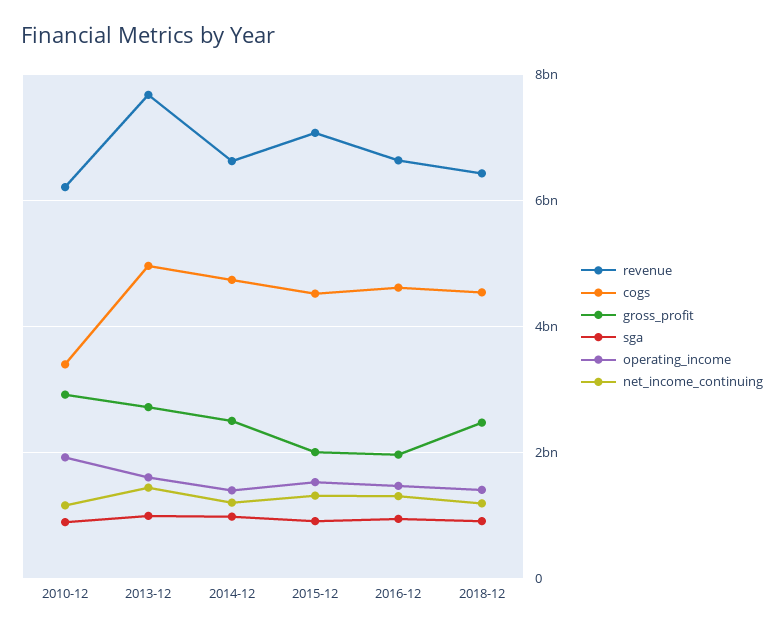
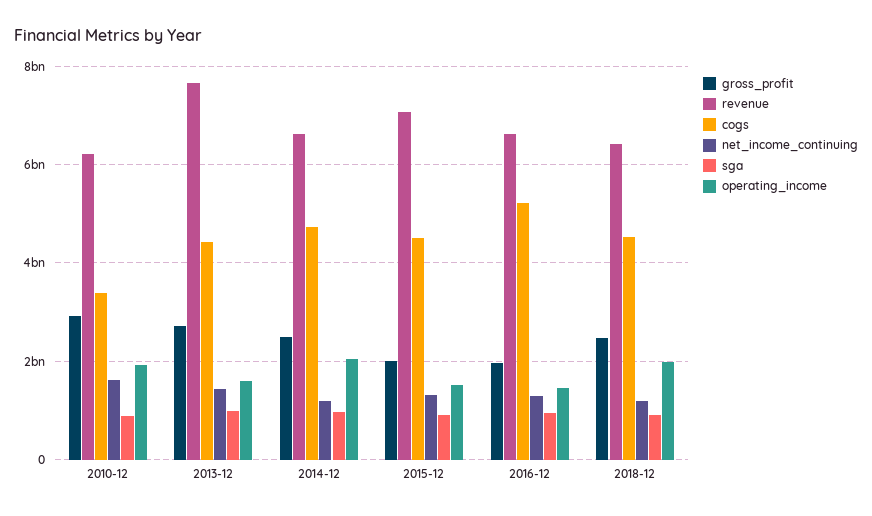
net_income_continuing, 2010-12: 1200000000 -> 1600000000
cogs, 2013-12: 5000000000 -> 4400000000
operating_income, 2014-12: 1400000000 -> 2000000000
cogs, 2016-12: 4600000000 -> 5200000000
operating_income, 2018-12: 1400000000 -> 2000000000

